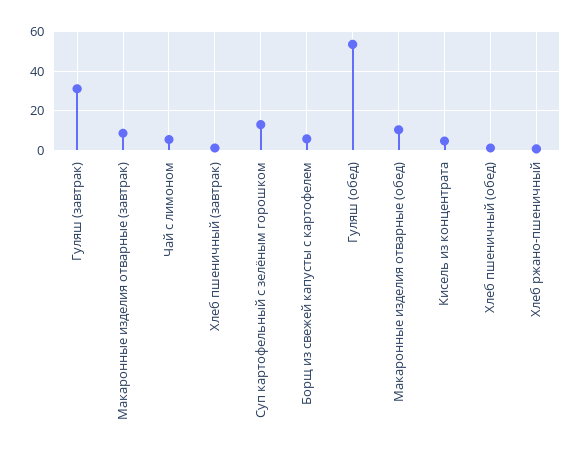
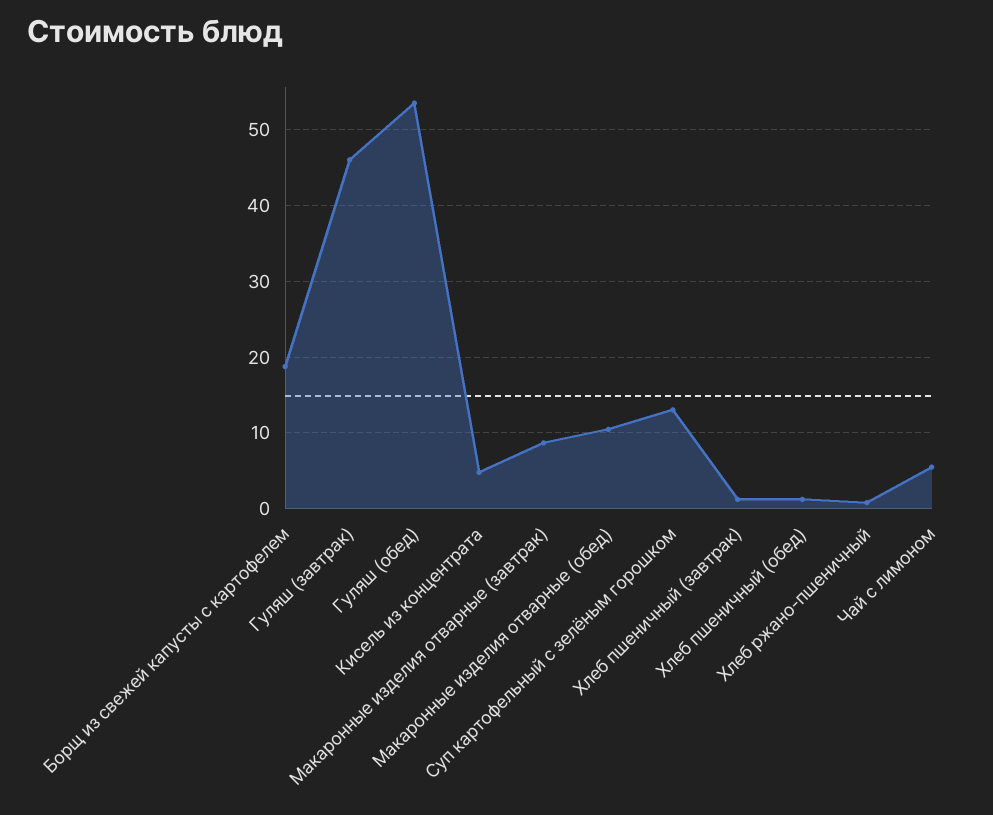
Гуляш (завтрак): 30 -> 46
Борщ из свежей капусты с картофелем: 5 -> 19

